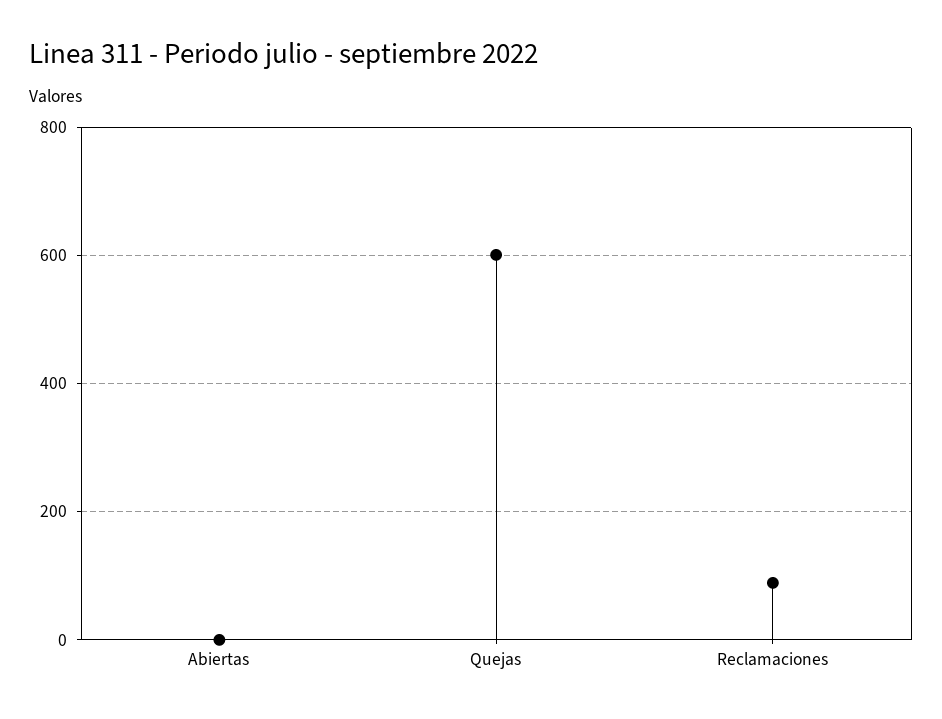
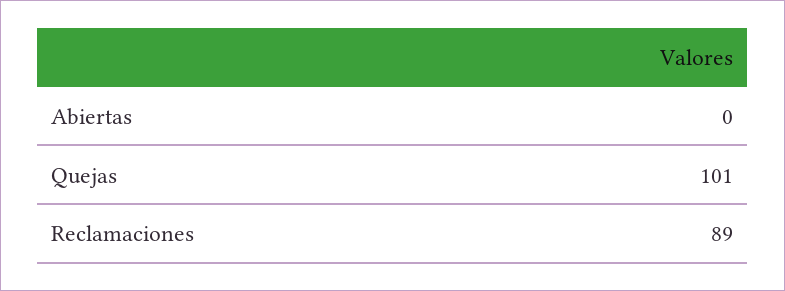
Quejas: 600 -> 101

